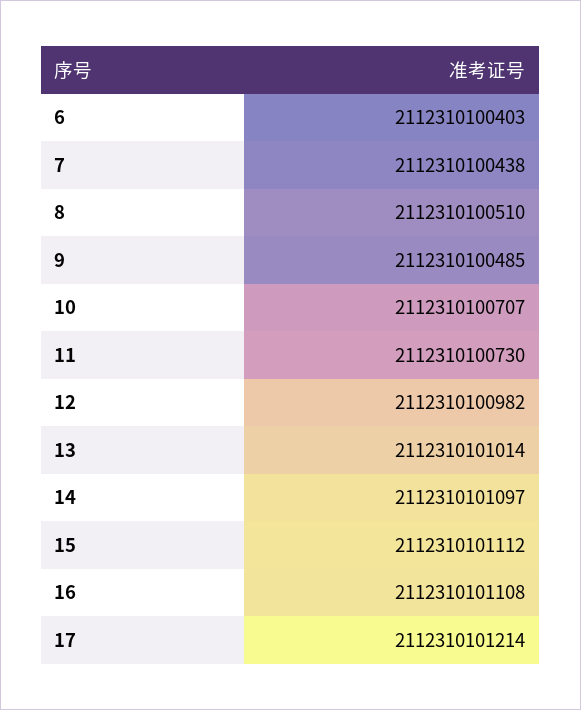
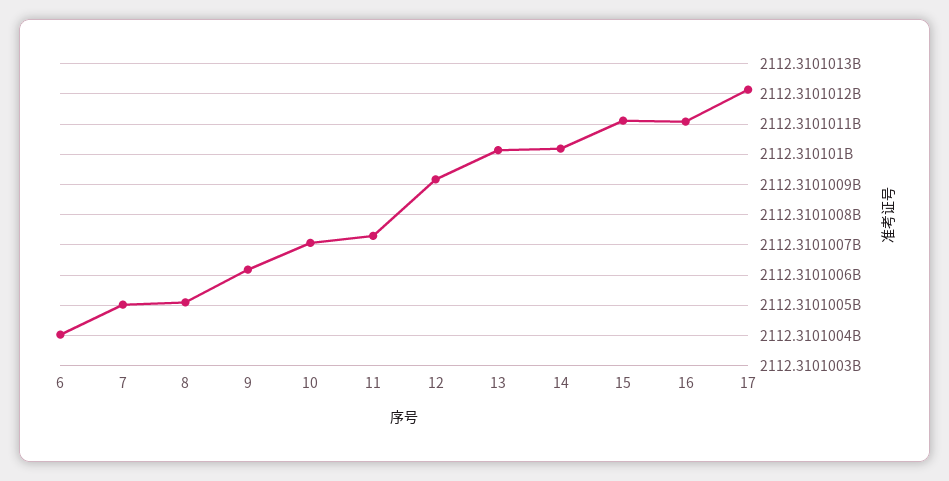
7: 2112310100438 -> 2112310100500
9: 2112310100485 -> 2112310100620
12: 2112310100982 -> 2112310100920
14: 2112310101097 -> 2112310101020

